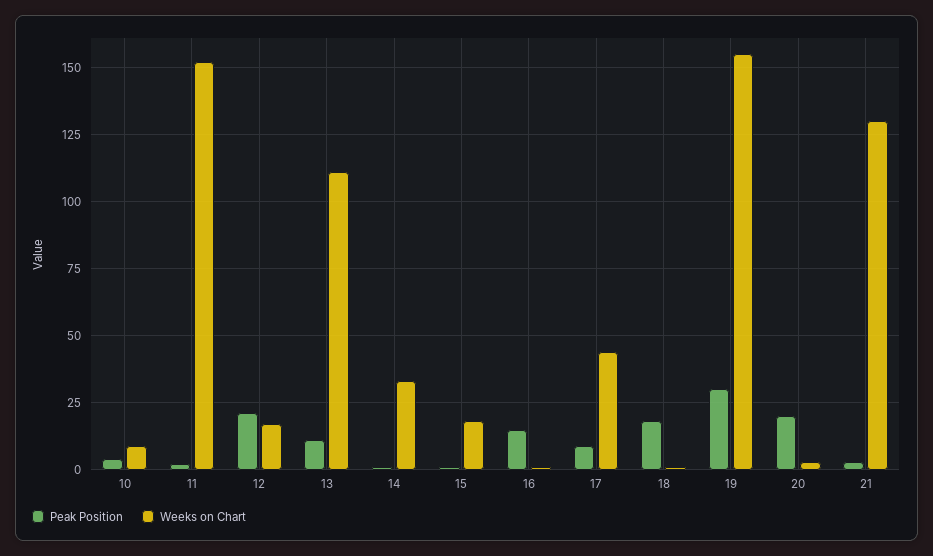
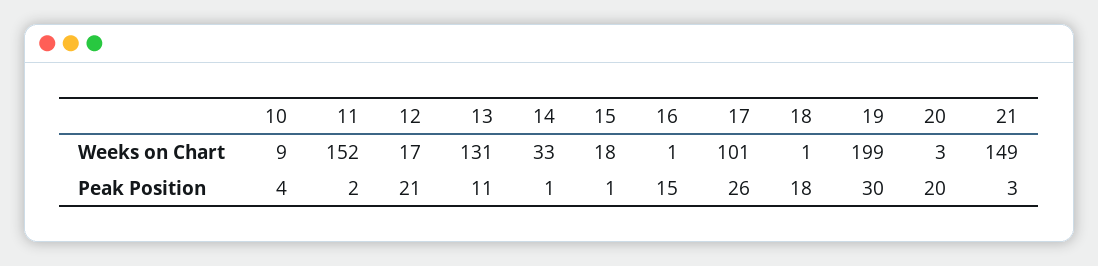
Weeks on Chart, 13: 110 -> 131
Peak Position, 17: 10 -> 26
Weeks on Chart, 17: 45 -> 101
Weeks on Chart, 19: 155 -> 199
Weeks on Chart, 21: 130 -> 149

